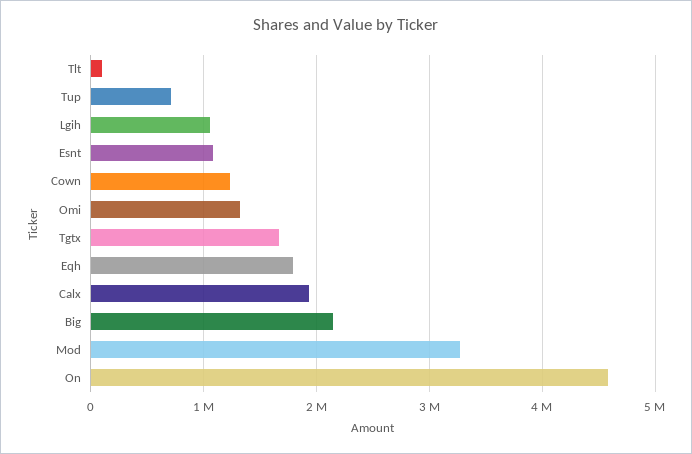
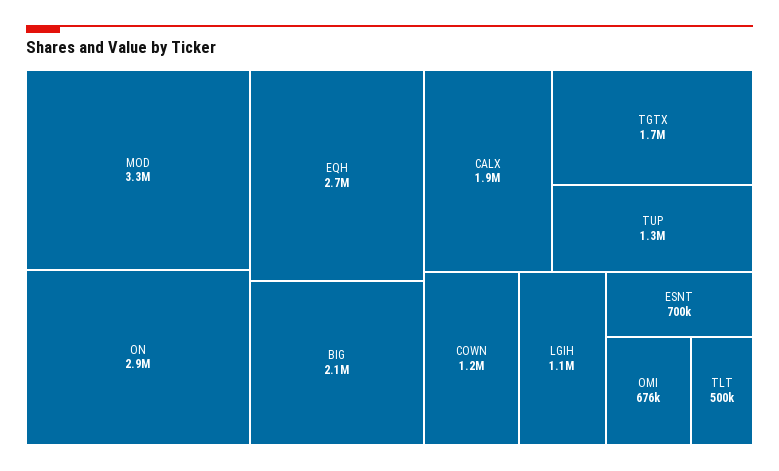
Tlt: 100000 -> 500000
Tup: 700000 -> 1300000
Esnt: 1100000 -> 700000
Omi: 1300000 -> 676000
Eqh: 1800000 -> 2700000
On: 4600000 -> 2900000

